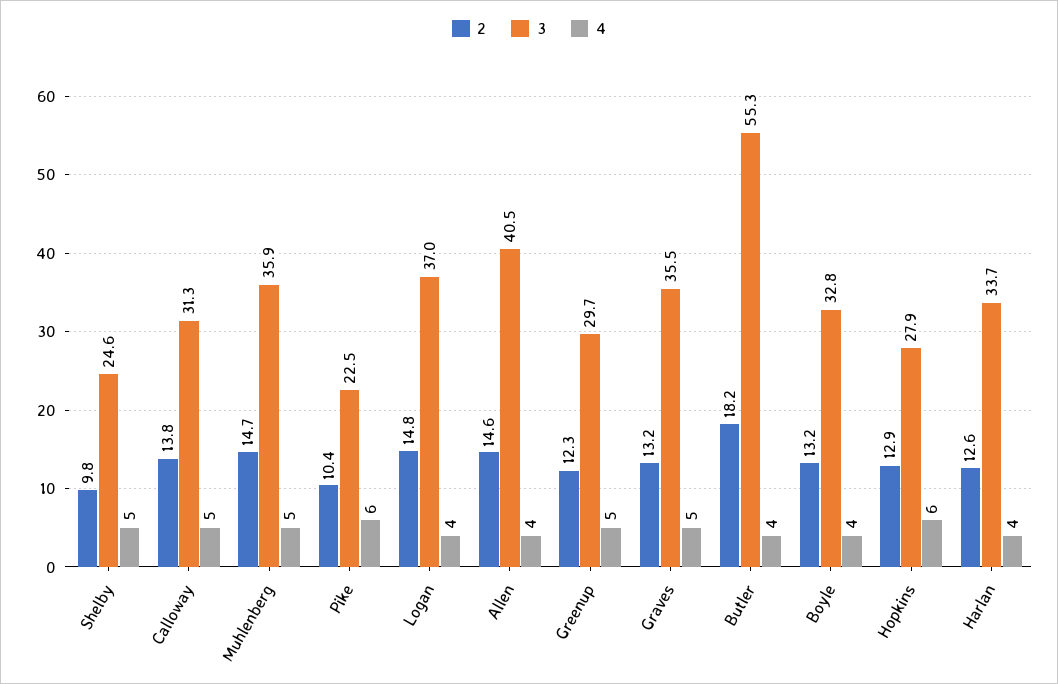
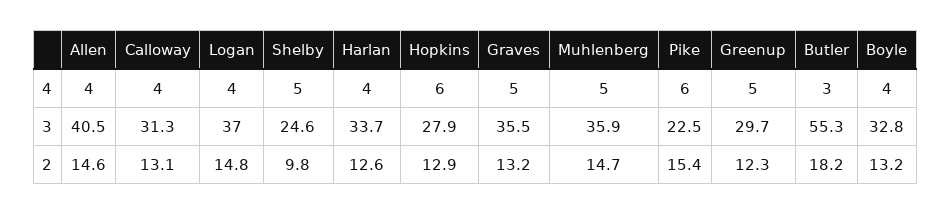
2, Calloway: 13.8 -> 13.1
4, Calloway: 5 -> 4
2, Pike: 10.4 -> 15.4
4, Butler: 4 -> 3

